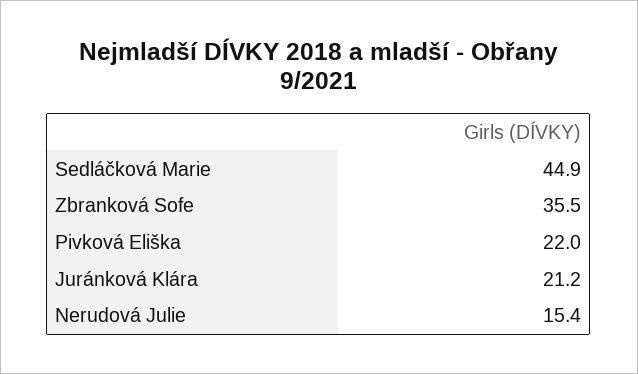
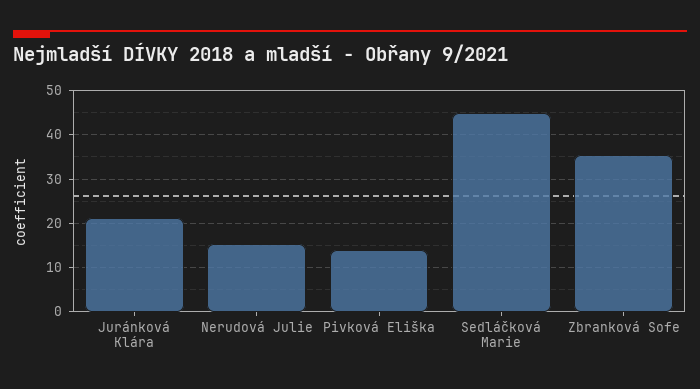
Pivková Eliška: 22 -> 14

